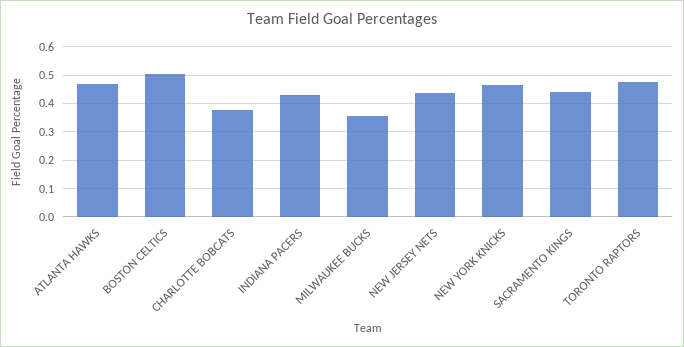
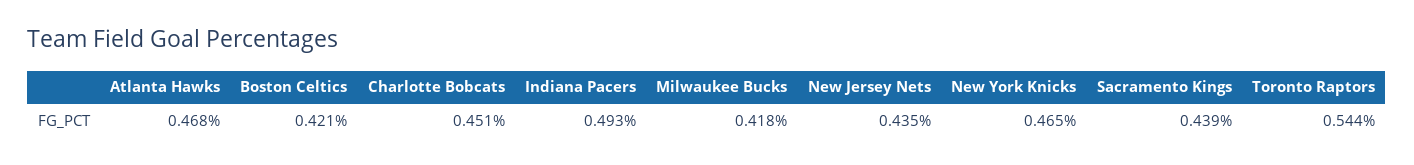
BOSTON CELTICS: 0.5 -> 0.421
CHARLOTTE BOBCATS: 0.375 -> 0.451
INDIANA PACERS: 0.425 -> 0.493
MILWAUKEE BUCKS: 0.35 -> 0.418
TORONTO RAPTORS: 0.475 -> 0.544

